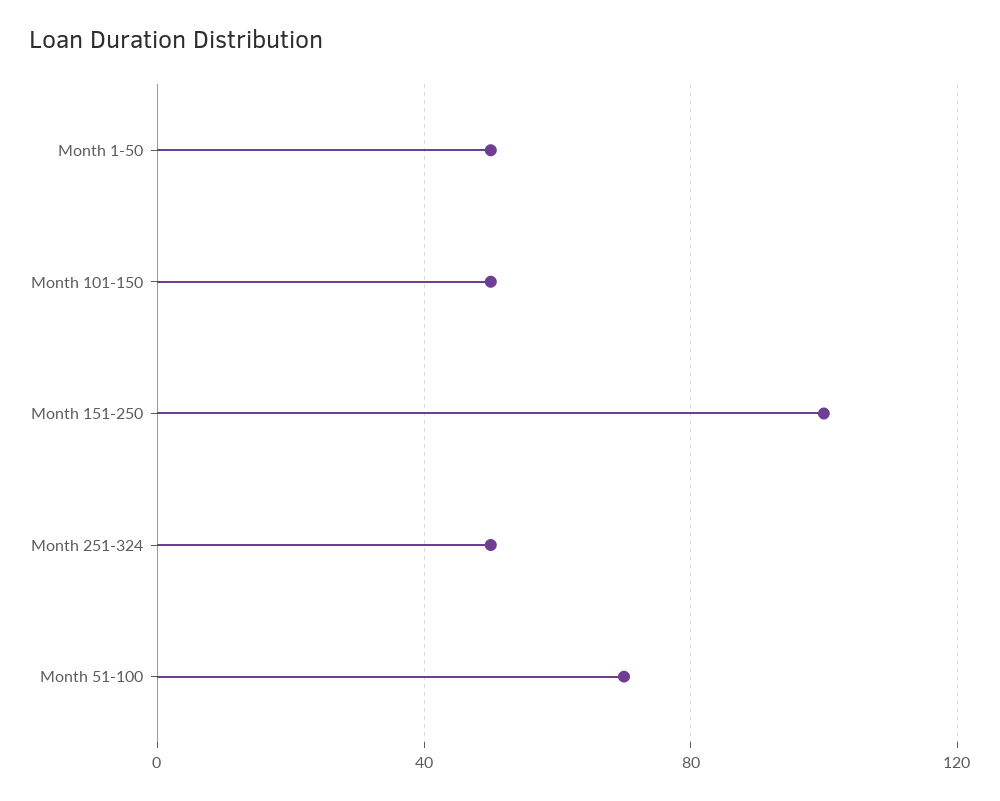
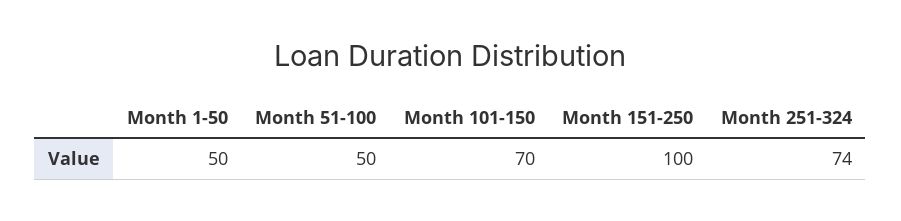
Month 101-150: 50 -> 70
Month 251-324: 50 -> 74
Month 51-100: 70 -> 50

